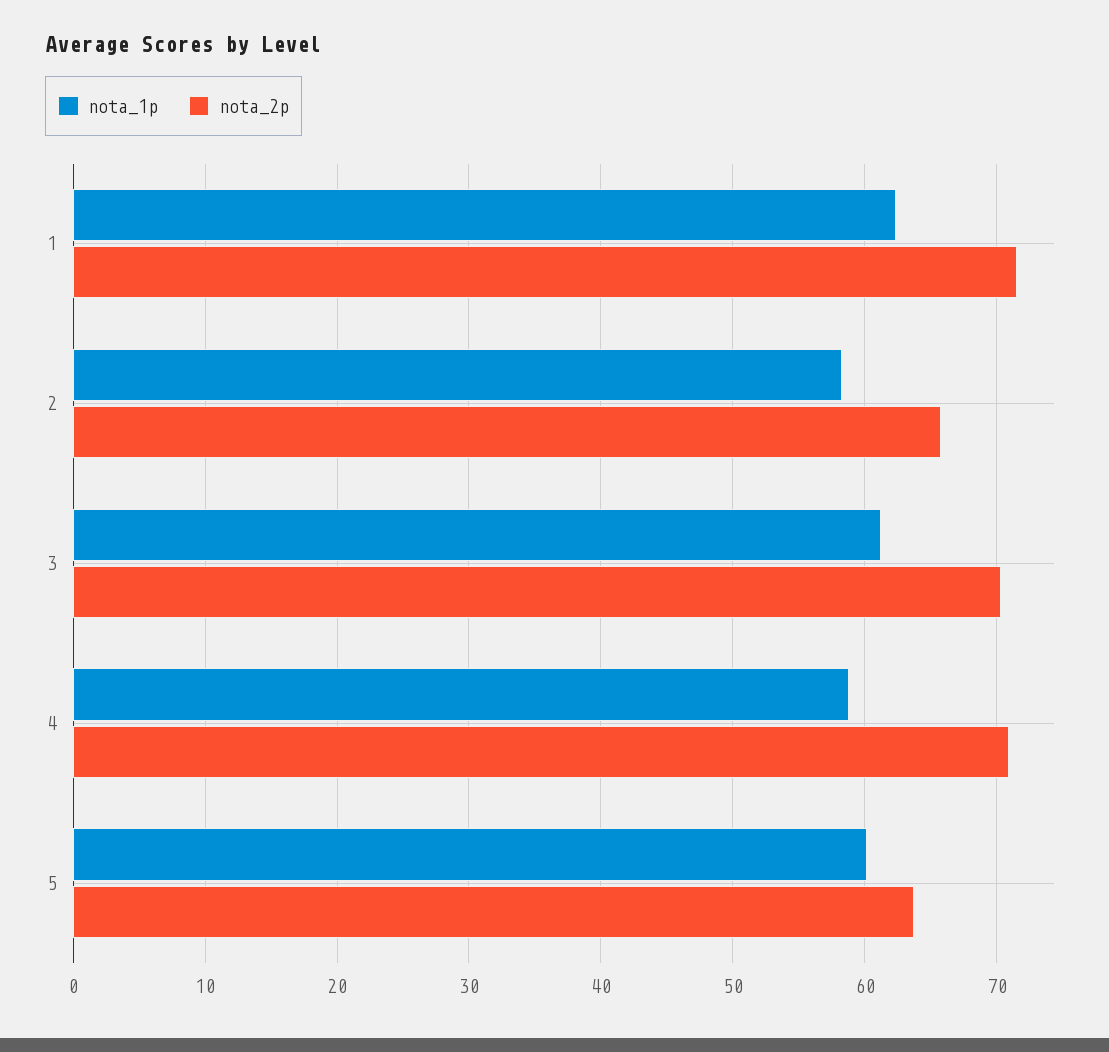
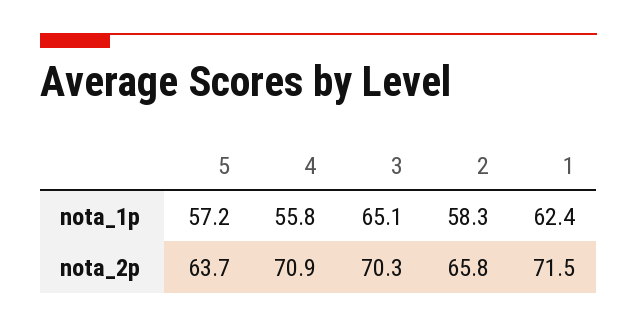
nota_1p, 3: 61 -> 65.1
nota_1p, 4: 59 -> 55.8
nota_1p, 5: 60 -> 57.2

